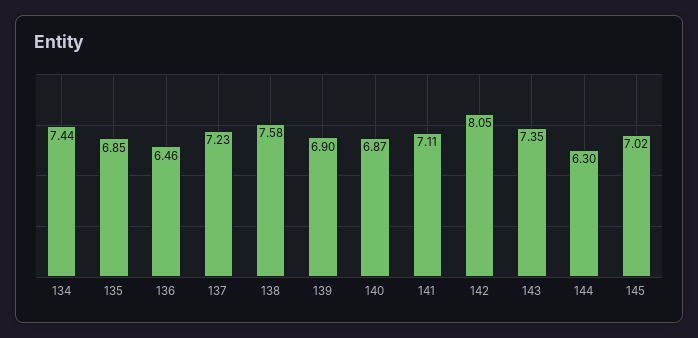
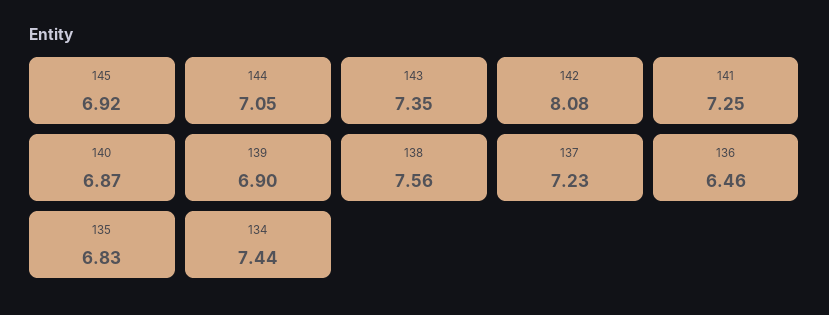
135: 6.85 -> 6.83
138: 7.58 -> 7.56
141: 7.11 -> 7.25
142: 8.05 -> 8.08
144: 6.3 -> 7.05
145: 7.02 -> 6.92

